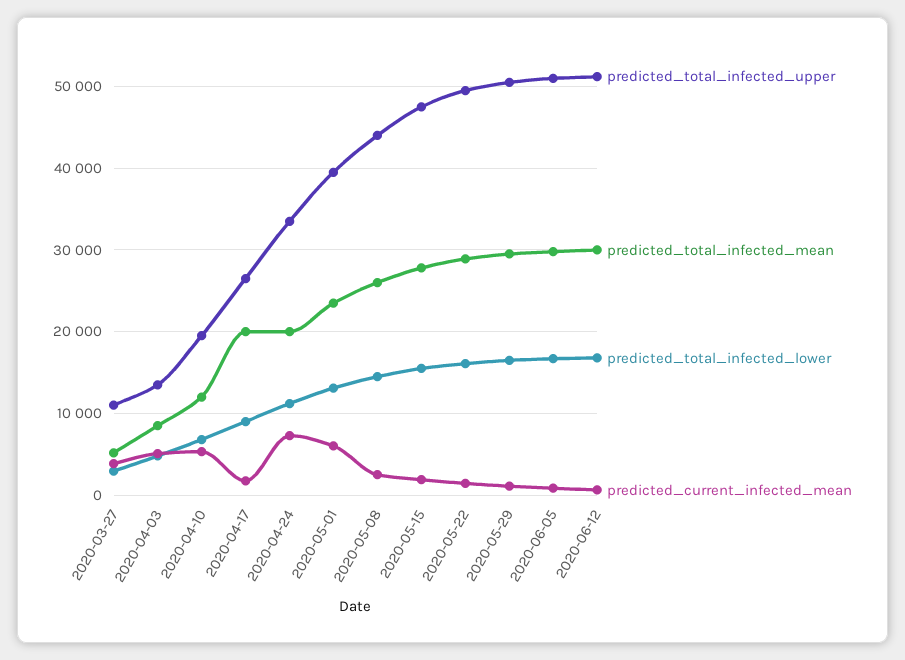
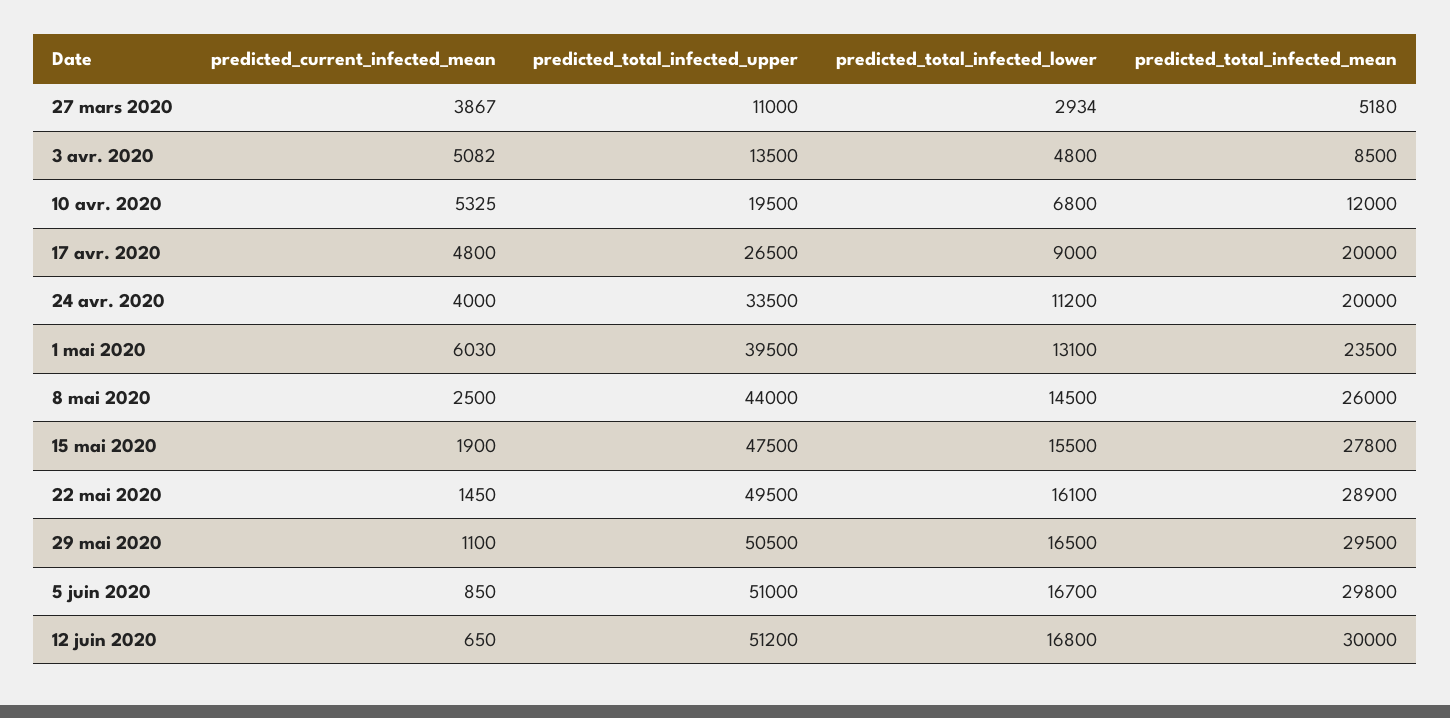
predicted_current_infected_mean, 2020-04-17: 2000 -> 4800
predicted_current_infected_mean, 2020-04-24: 7000 -> 4000

